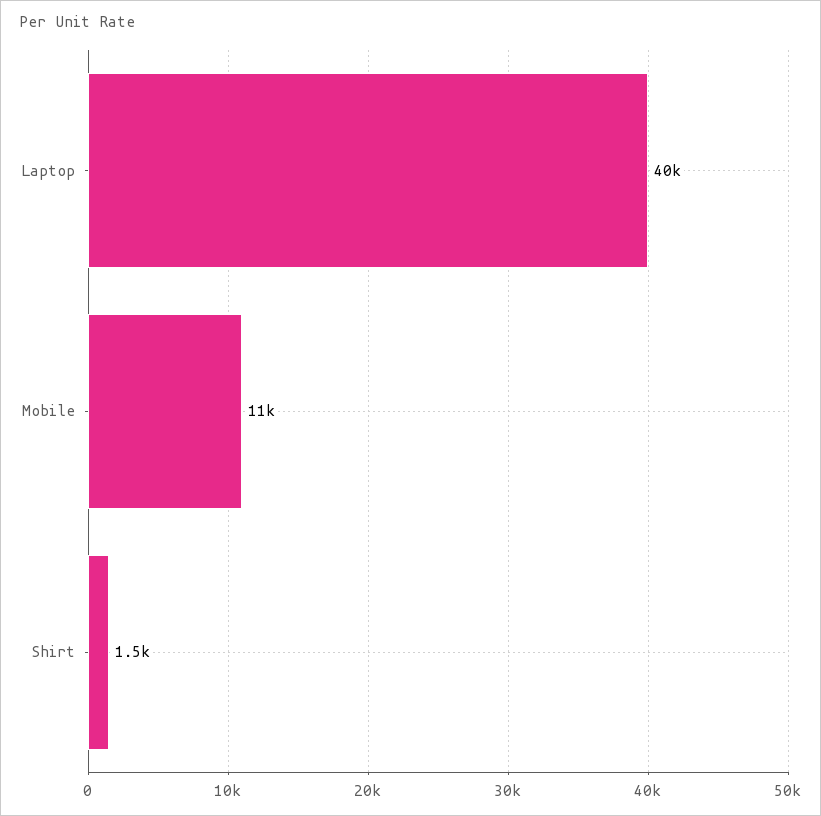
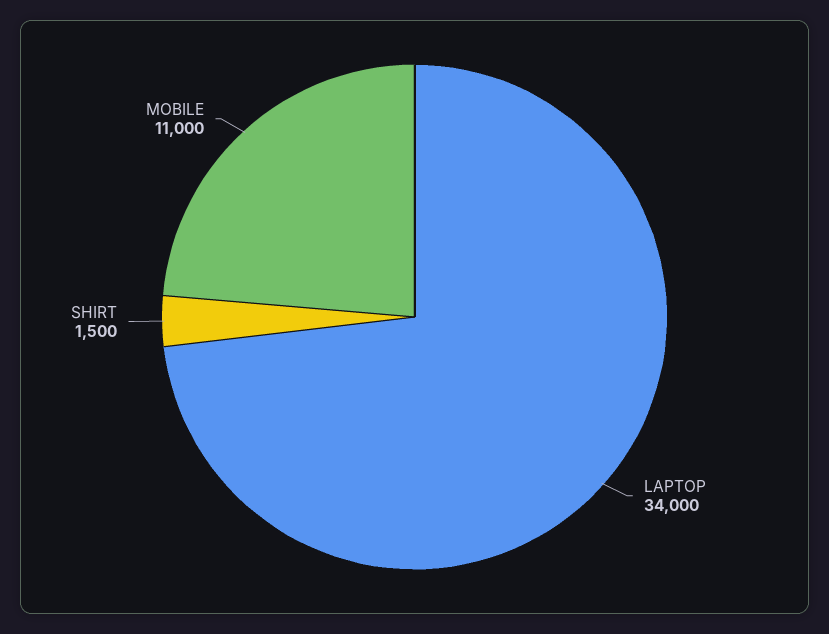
Laptop: 40000 -> 34000

